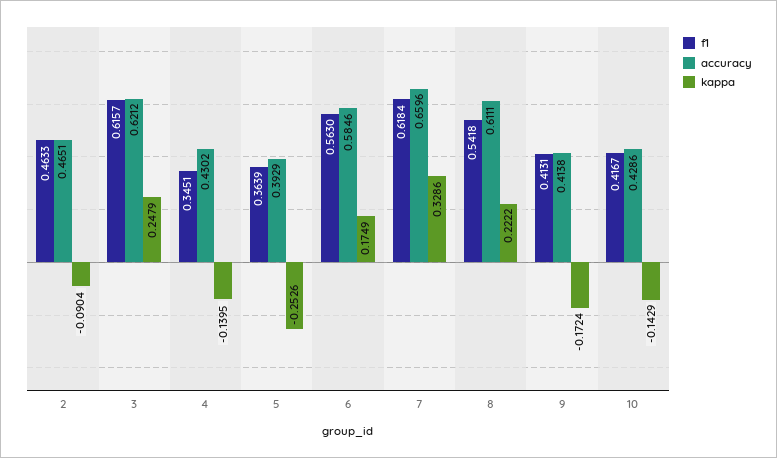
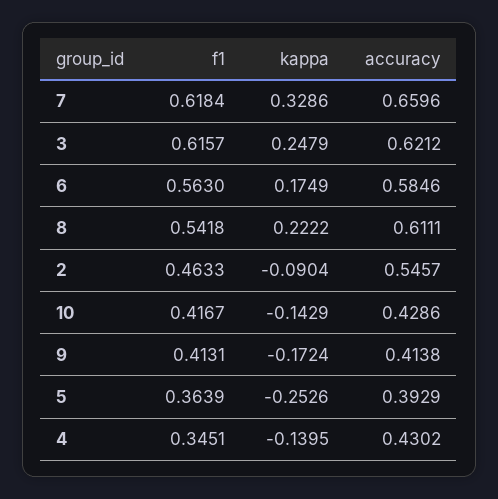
accuracy, 2: 0.4651 -> 0.5457

